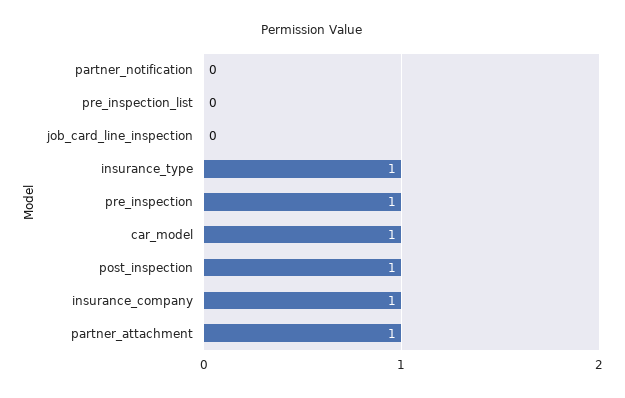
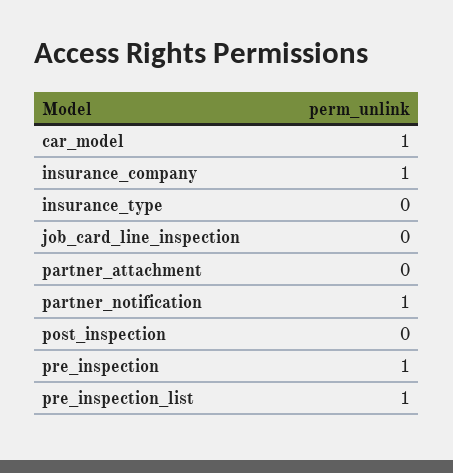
partner_notification: 0 -> 1
pre_inspection_list: 0 -> 1
insurance_type: 1 -> 0
post_inspection: 1 -> 0
partner_attachment: 1 -> 0

